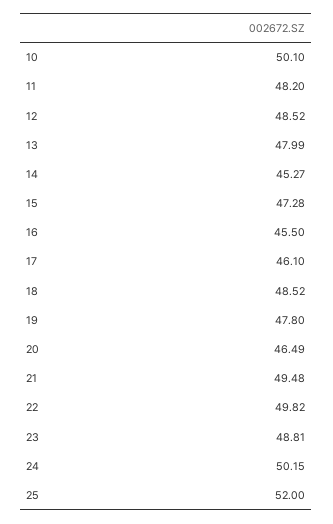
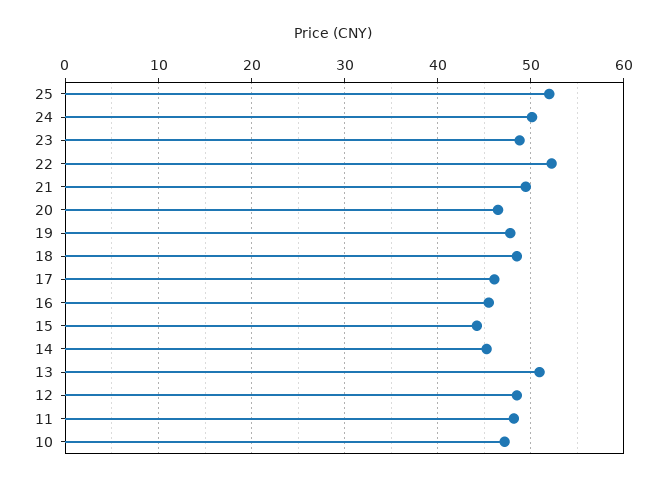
10: 50.1 -> 47
13: 47.99 -> 51
15: 47.28 -> 44
22: 49.82 -> 52

